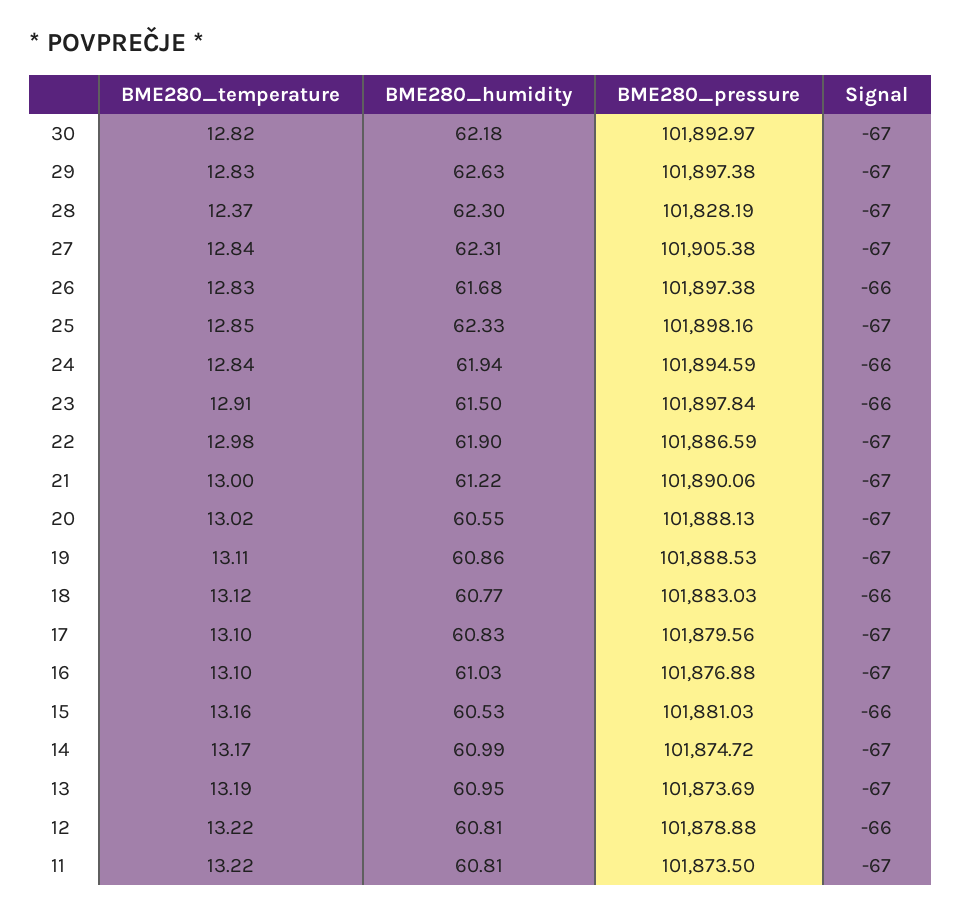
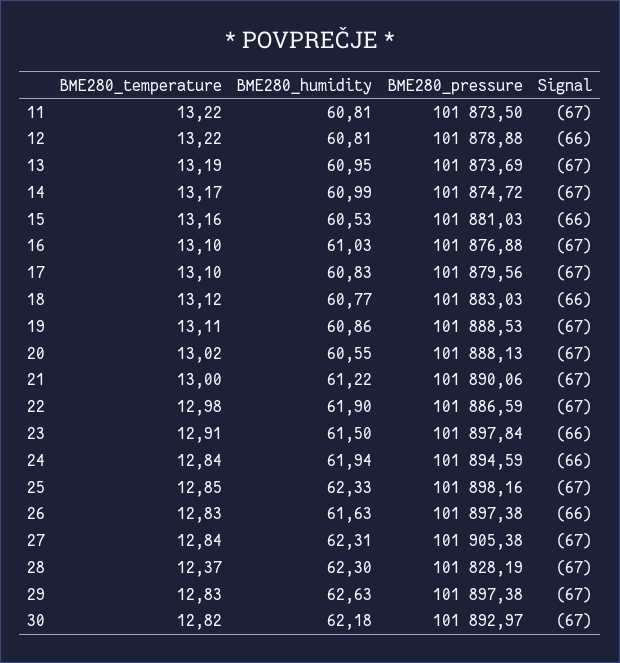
BME280_humidity, 26: 61.68 -> 61.63

